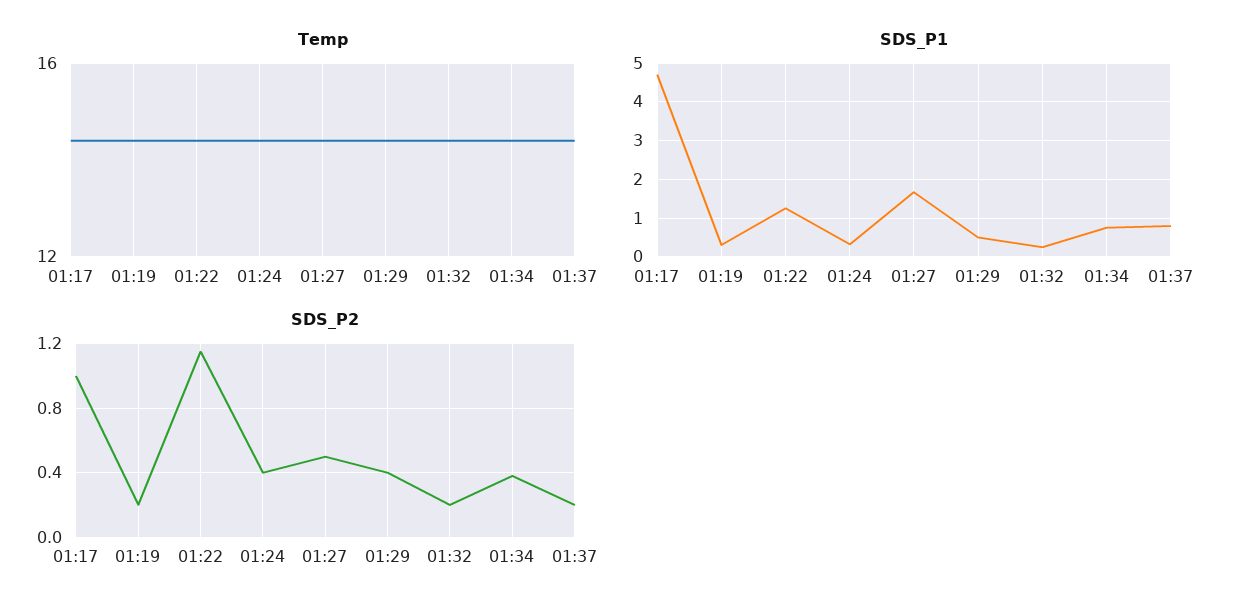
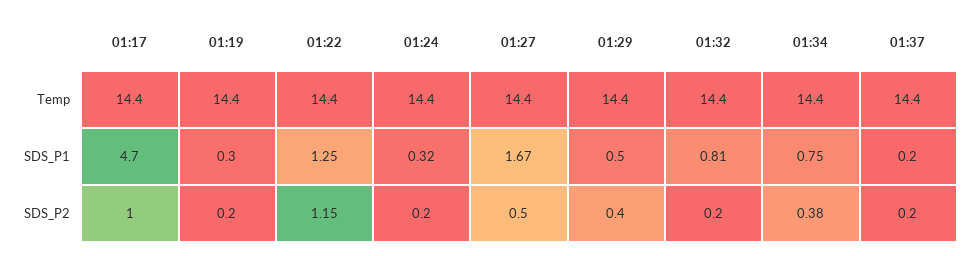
SDS_P1, 01:32: 0.2 -> 0.81
SDS_P1, 01:37: 0.8 -> 0.2
SDS_P2, 01:24: 0.4 -> 0.2

